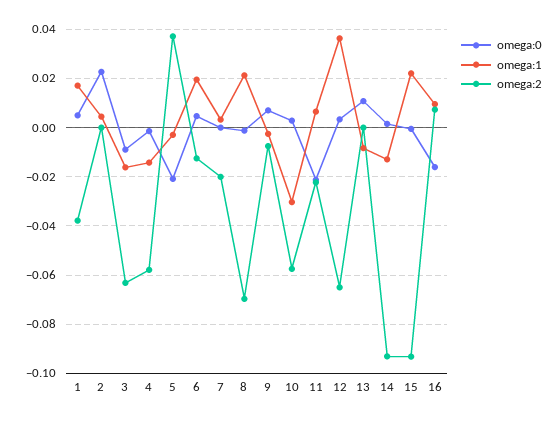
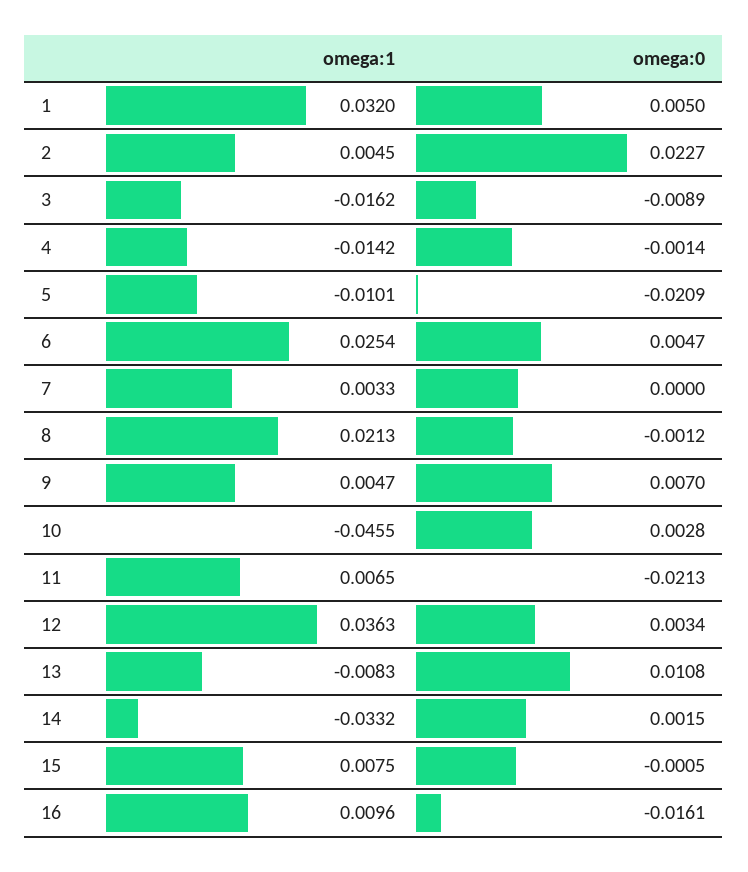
omega:1, 1: 0.0175 -> 0.032
omega:2, 1: -0.0375 -> none
omega:2, 2: 0 -> none
omega:2, 3: -0.0625 -> none
omega:2, 4: -0.0575 -> none
omega:1, 5: -0.0025 -> -0.0101
omega:2, 5: 0.0375 -> none
omega:1, 6: 0.02 -> 0.0254
omega:2, 6: -0.0125 -> none
omega:2, 7: -0.02 -> none
omega:2, 8: -0.07 -> none
omega:1, 9: -0.0025 -> 0.0047
omega:2, 9: -0.0075 -> none
omega:1, 10: -0.03 -> -0.0455
omega:2, 10: -0.0575 -> none
omega:2, 11: -0.0225 -> none
omega:2, 12: -0.065 -> none
omega:2, 13: 0 -> none
omega:1, 14: -0.0125 -> -0.0332
omega:2, 14: -0.0925 -> none
omega:1, 15: 0.0225 -> 0.0075
omega:2, 15: -0.0925 -> none
omega:2, 16: 0.0075 -> none

